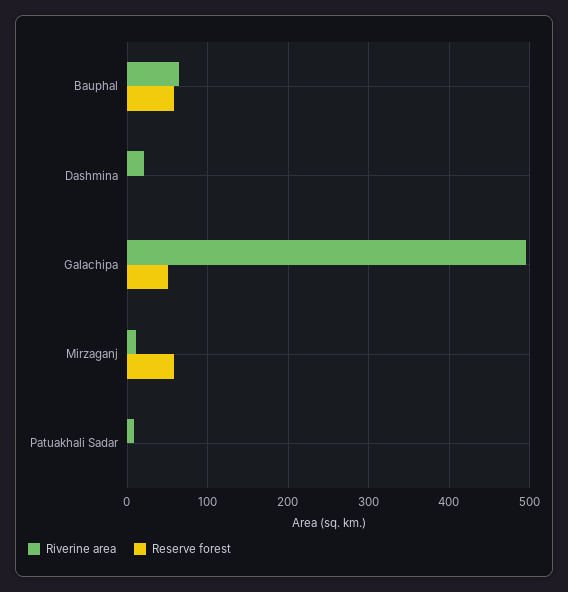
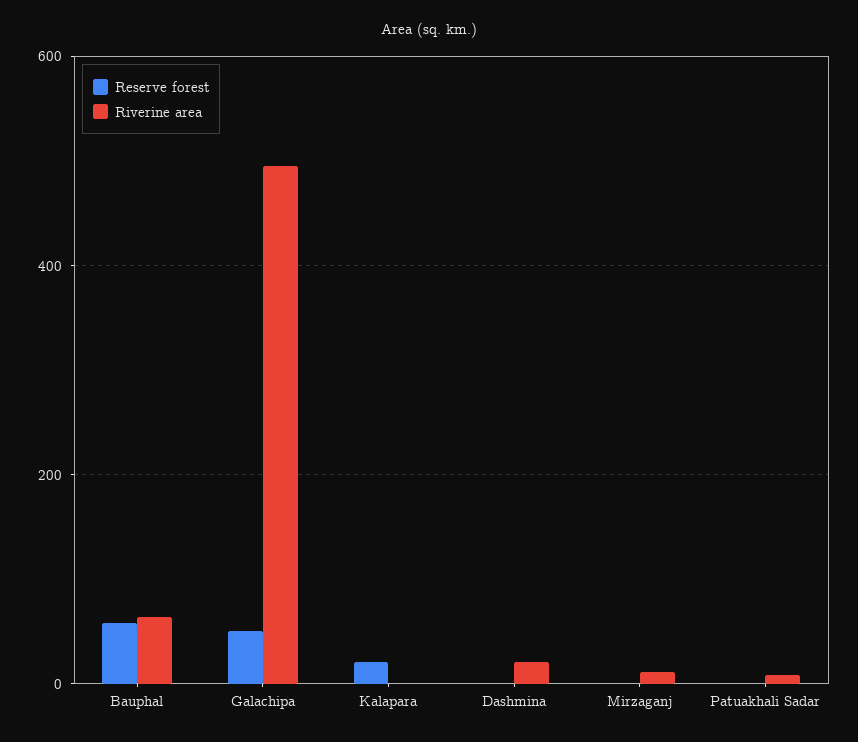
Reserve forest, Mirzaganj: 60 -> 0
Reserve forest, Kalapara: none -> 20
Riverine area, Kalapara: none -> 0

